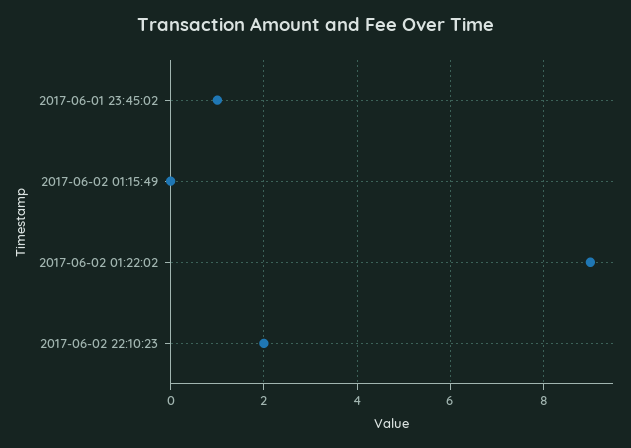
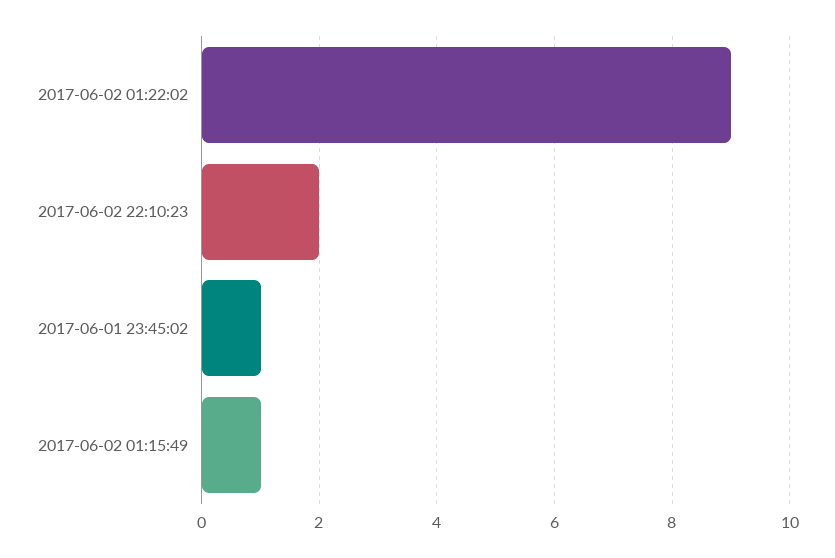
2017-06-02 01:15:49: 0 -> 1

